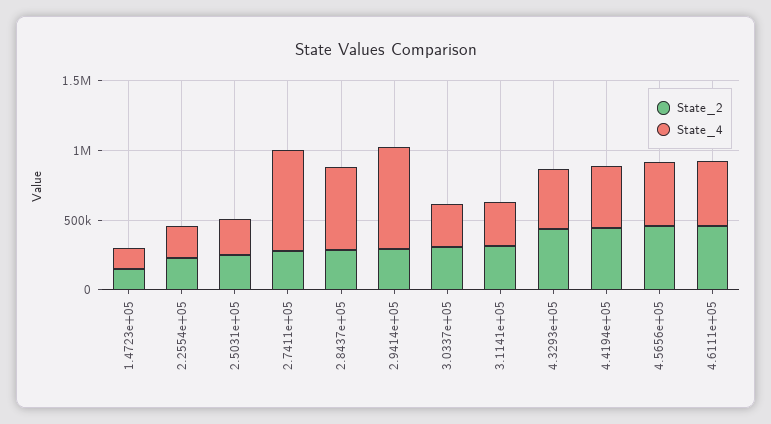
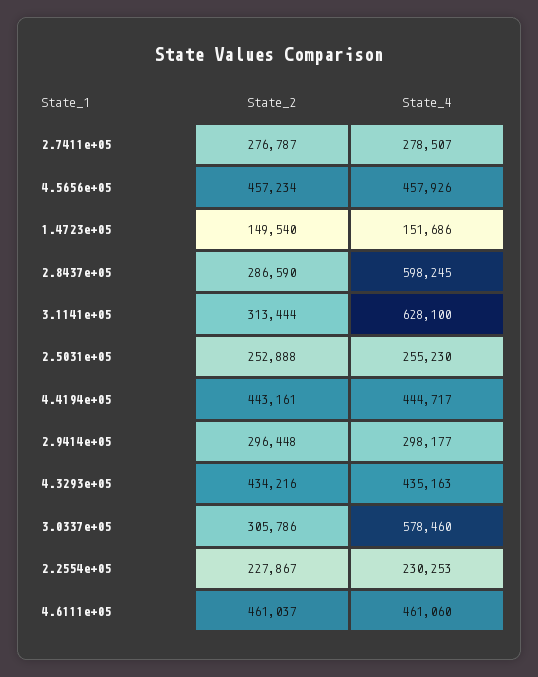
State_4, 2.7411e+05: 700000 -> 278507
State_4, 2.9414e+05: 700000 -> 298177
State_4, 3.0337e+05: 300000 -> 578460
State_4, 3.1141e+05: 300000 -> 628100

